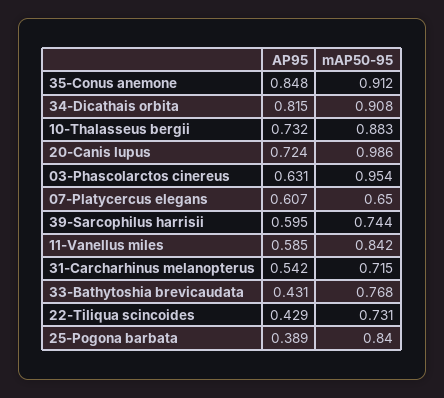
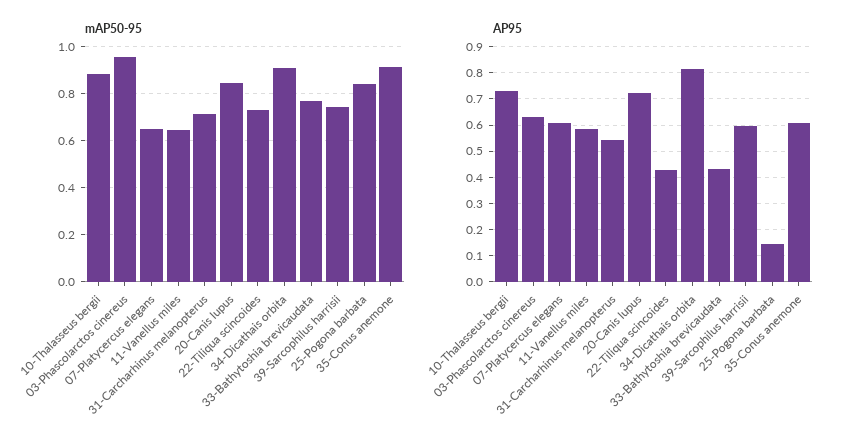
AP95, 35-Conus anemone: 0.848 -> 0.6
mAP50-95, 20-Canis lupus: 0.986 -> 0.85
mAP50-95, 11-Vanellus miles: 0.842 -> 0.65
AP95, 25-Pogona barbata: 0.389 -> 0.15

